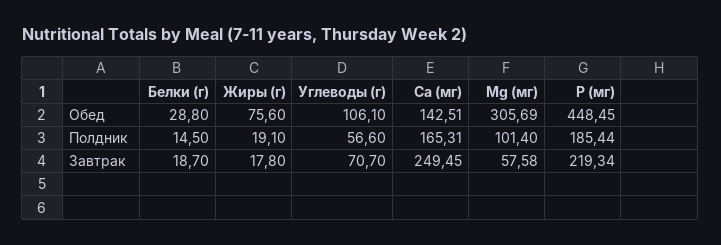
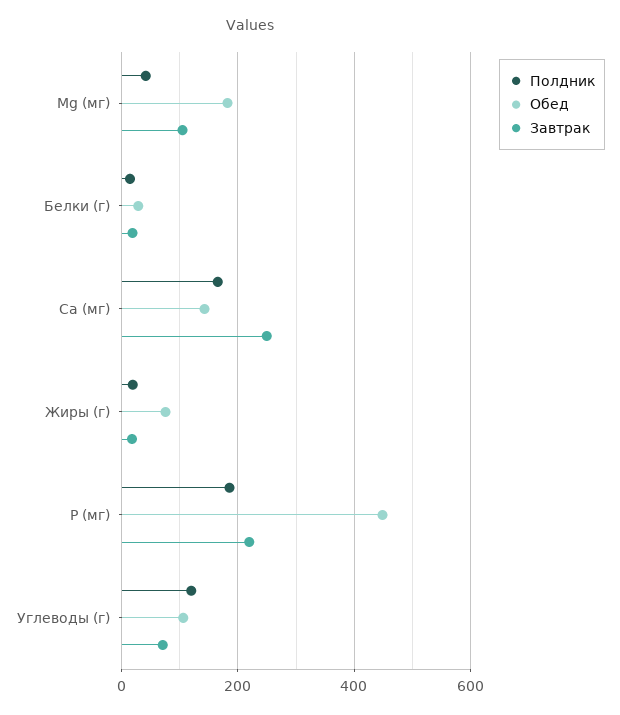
Обед, Mg (мг): 305.69 -> 180
Полдник, Углеводы (г): 56.6 -> 120
Полдник, Mg (мг): 101.4 -> 40
Завтрак, Mg (мг): 57.58 -> 100

